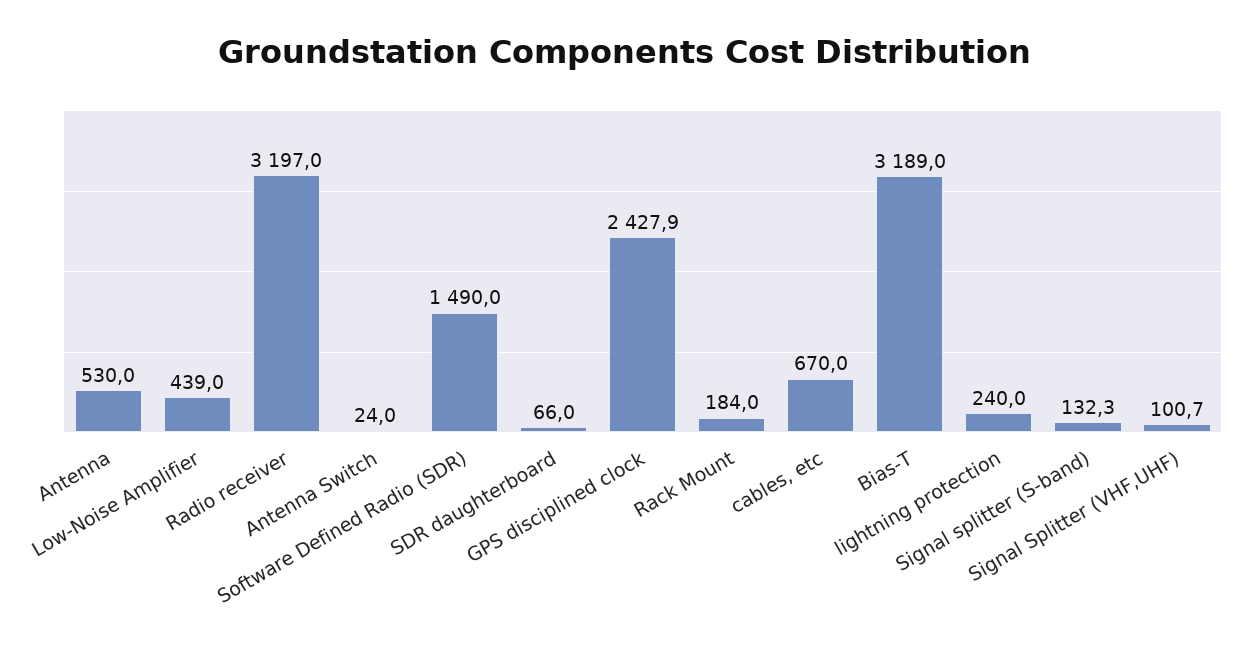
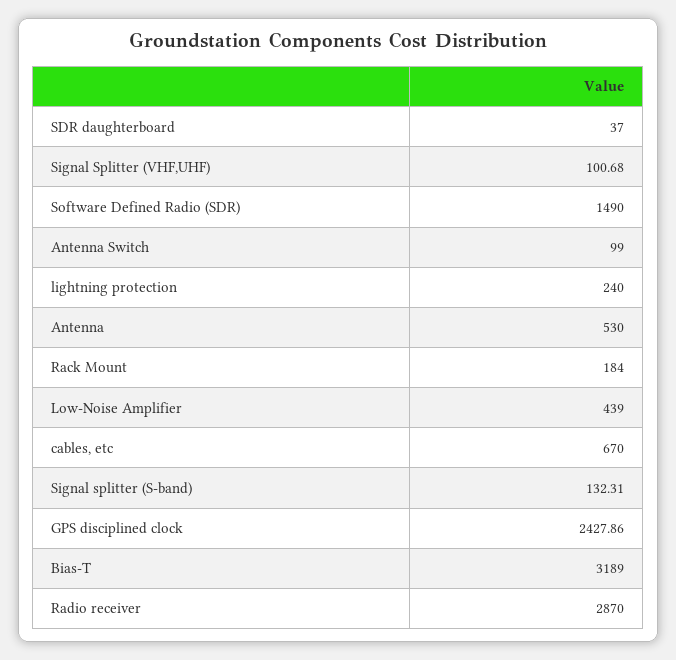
Radio receiver: 3197 -> 2870
Antenna Switch: 24 -> 99
SDR daughterboard: 66 -> 37

